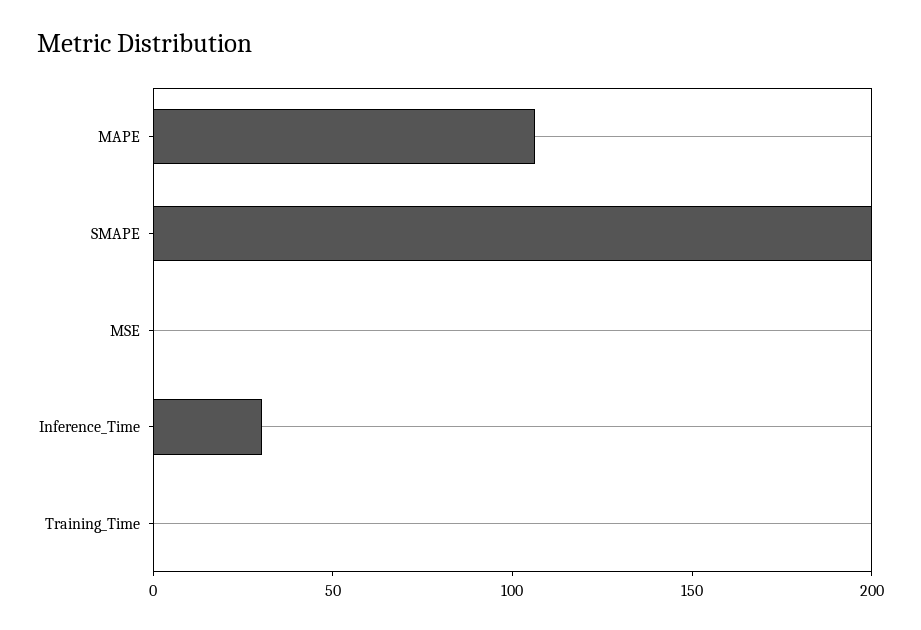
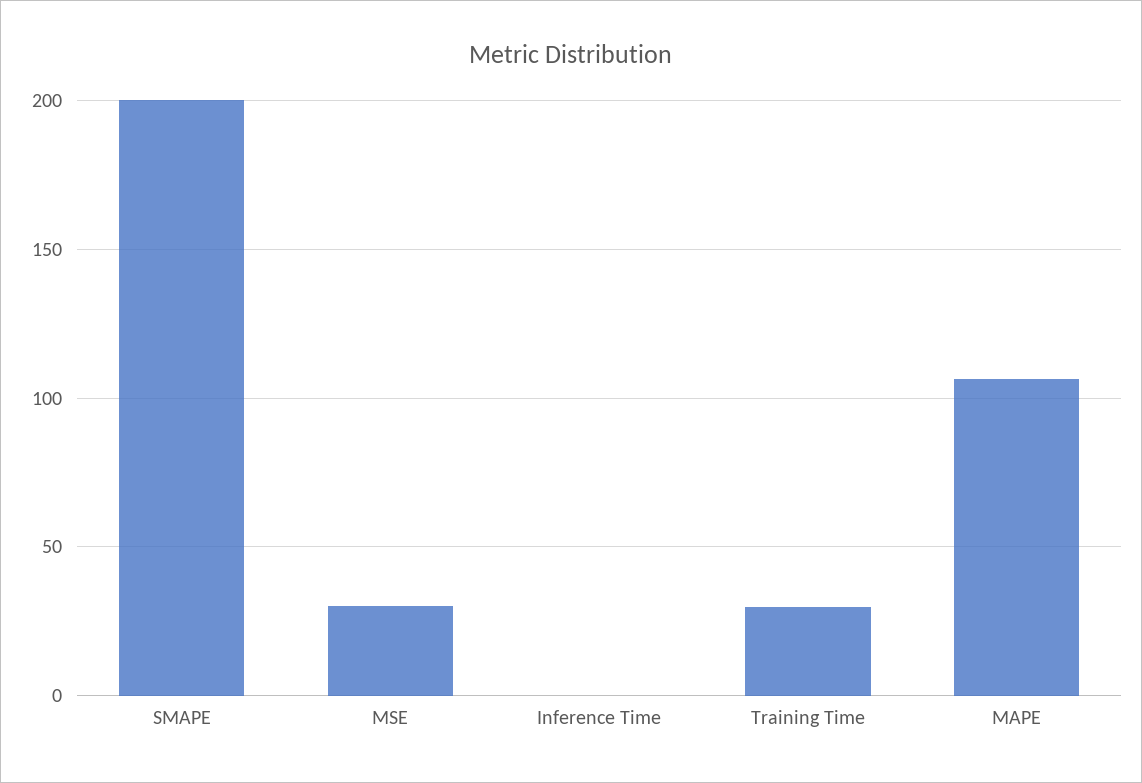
MSE: 0 -> 30
Inference_Time: 30 -> 0
Training_Time: 0 -> 30

